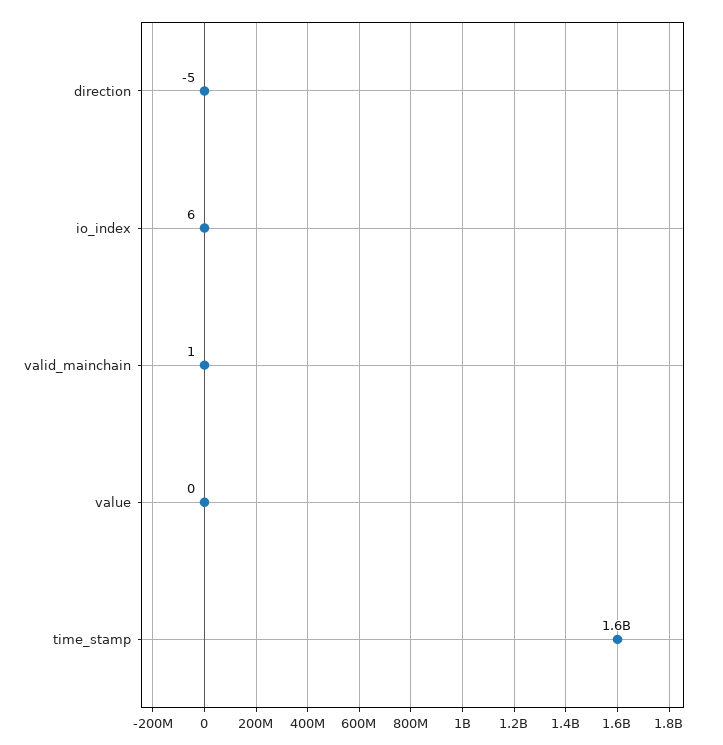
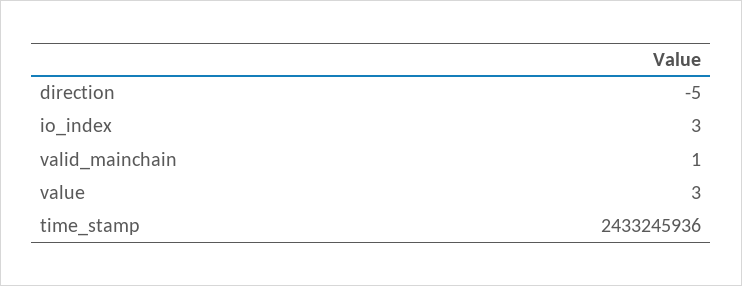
io_index: 6 -> 3
value: 0 -> 3
time_stamp: 1600000000 -> 2433245936

